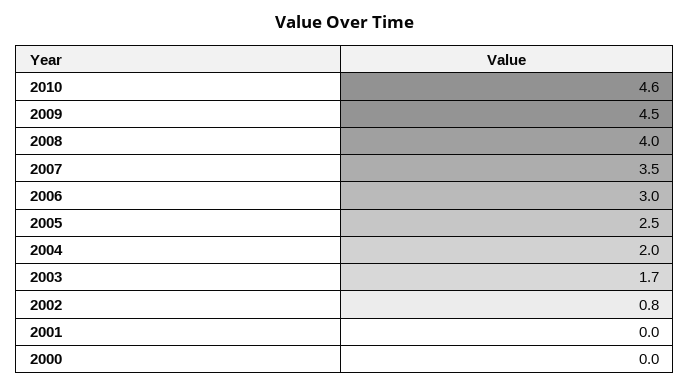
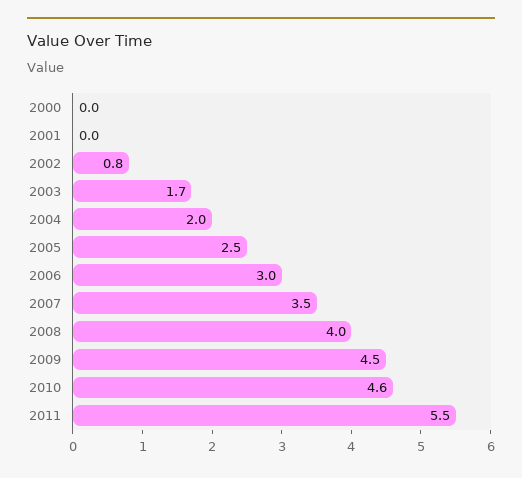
2011: none -> 5.5

